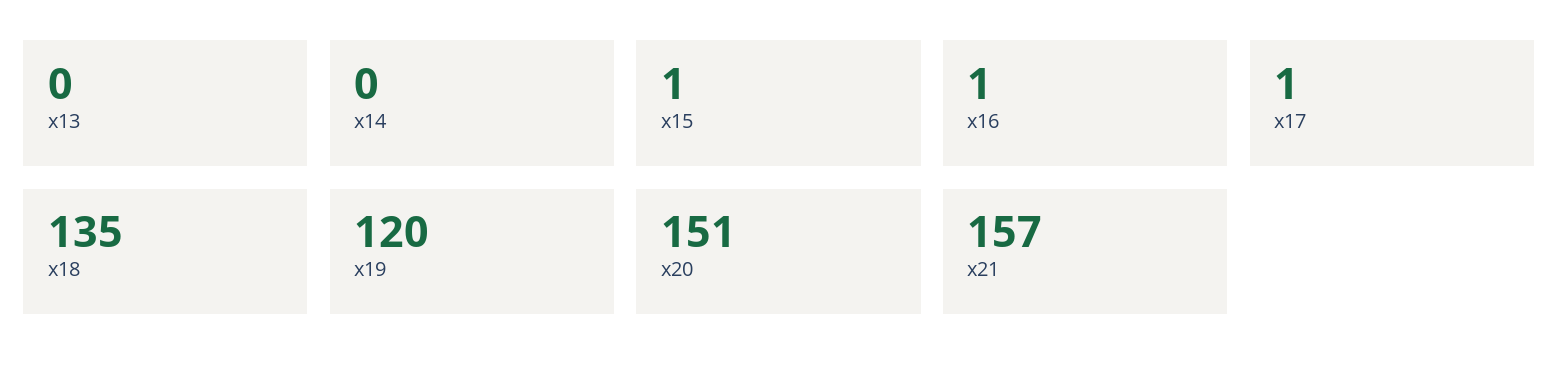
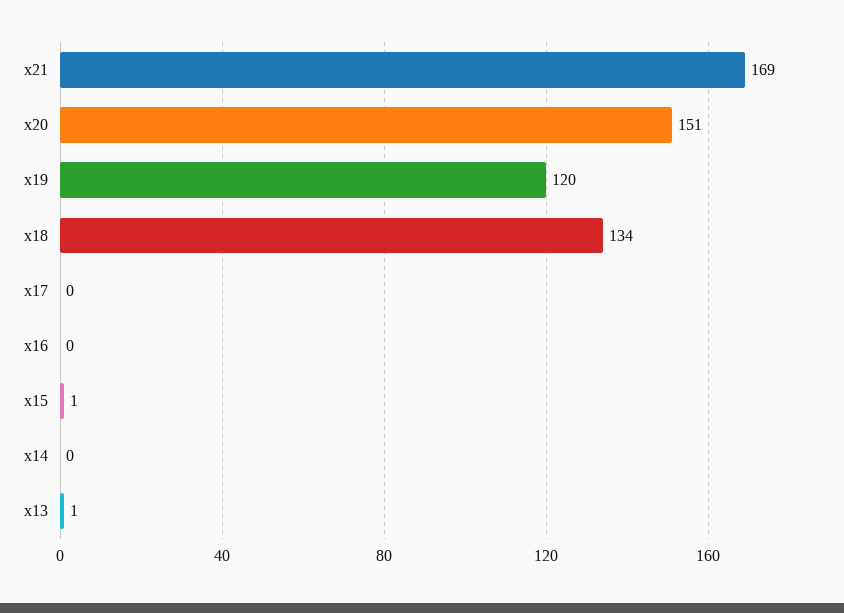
x13: 0 -> 1
x16: 1 -> 0
x17: 1 -> 0
x18: 135 -> 134
x21: 157 -> 169

